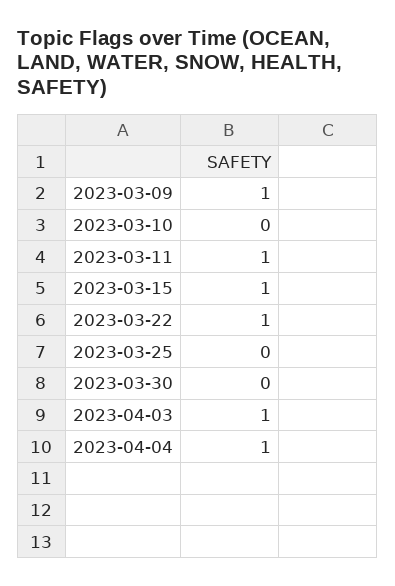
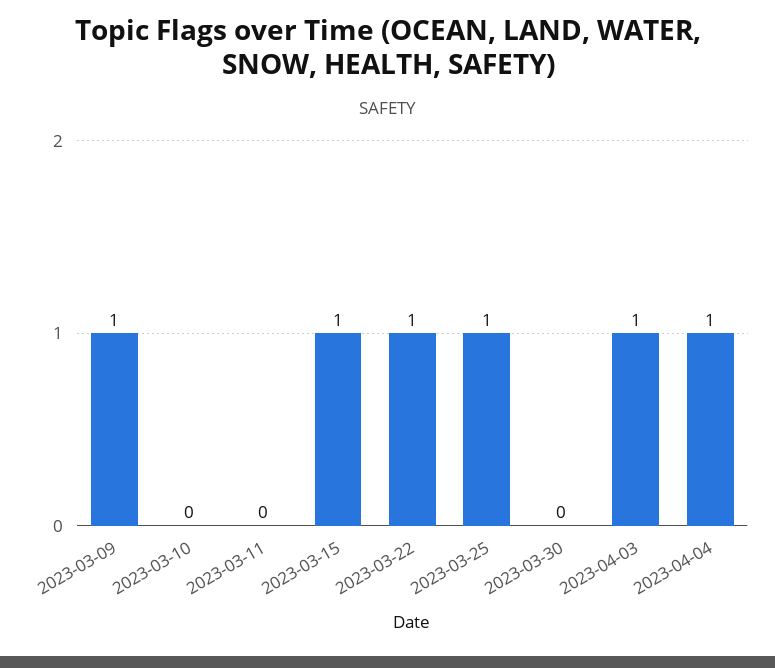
2023-03-11: 1 -> 0
2023-03-25: 0 -> 1

